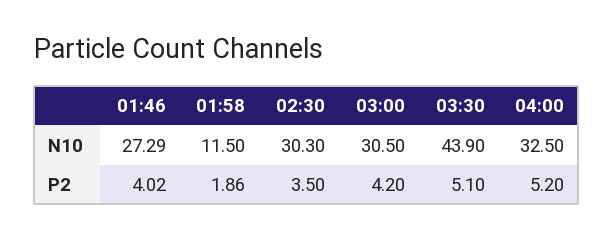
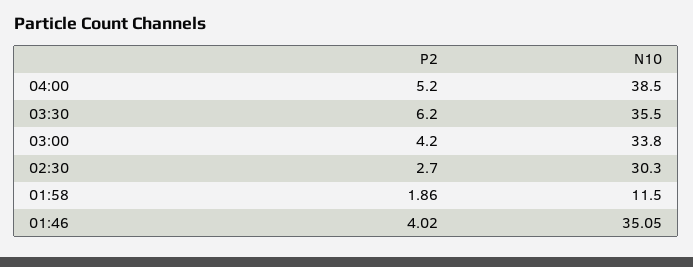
01:46, N10: 27.29 -> 35.05
03:00, N10: 30.5 -> 33.8
03:30, N10: 43.9 -> 35.5
04:00, N10: 32.5 -> 38.5
02:30, P2: 3.5 -> 2.7
03:30, P2: 5.1 -> 6.2

